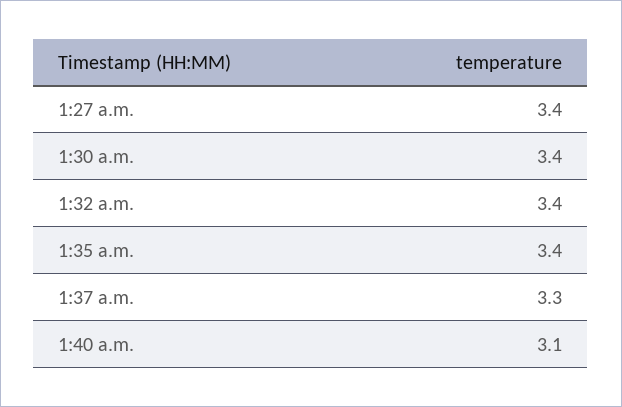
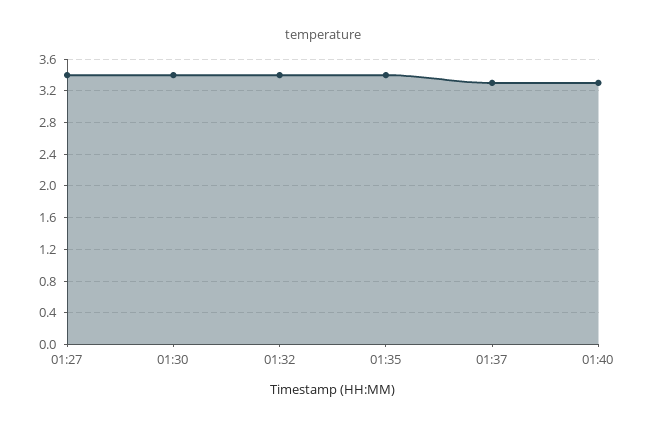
1:40 a.m.: 3.1 -> 3.3

